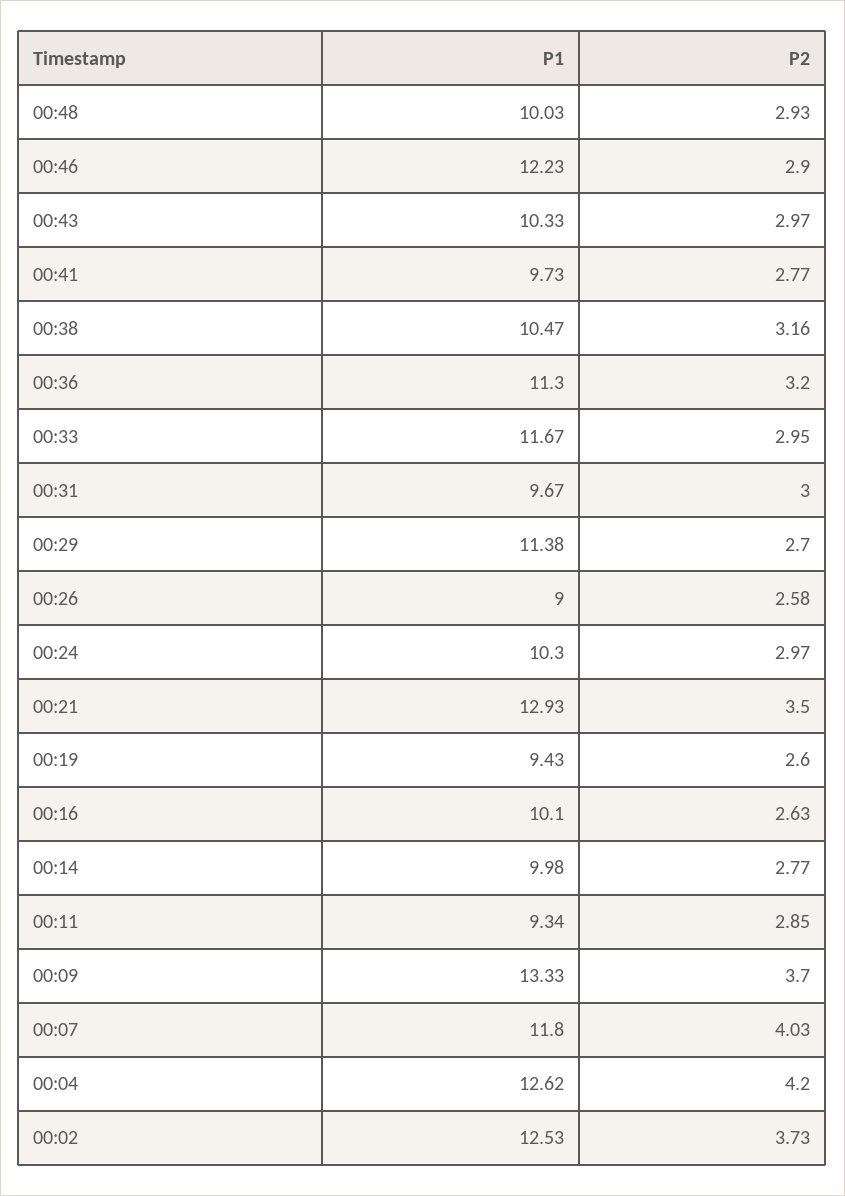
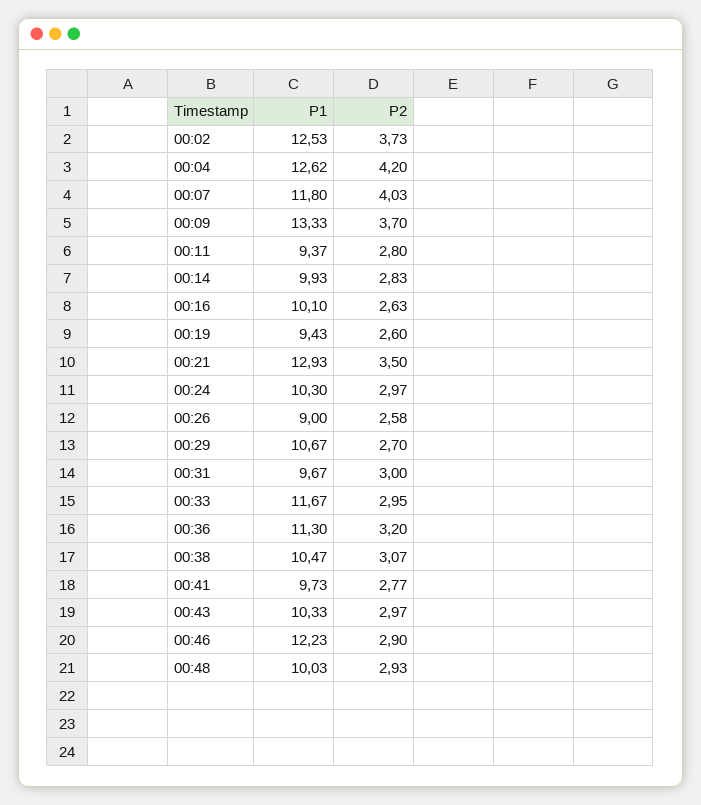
P2, 00:38: 3.16 -> 3.07
P1, 00:29: 11.38 -> 10.67
P1, 00:14: 9.98 -> 9.93
P2, 00:14: 2.77 -> 2.83
P1, 00:11: 9.34 -> 9.37
P2, 00:11: 2.85 -> 2.8

